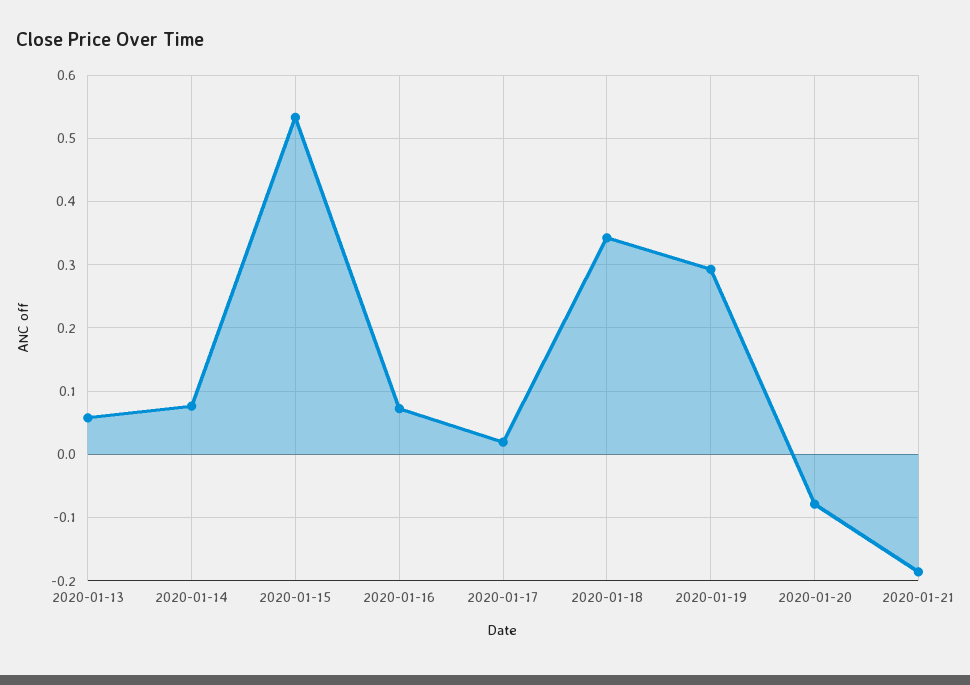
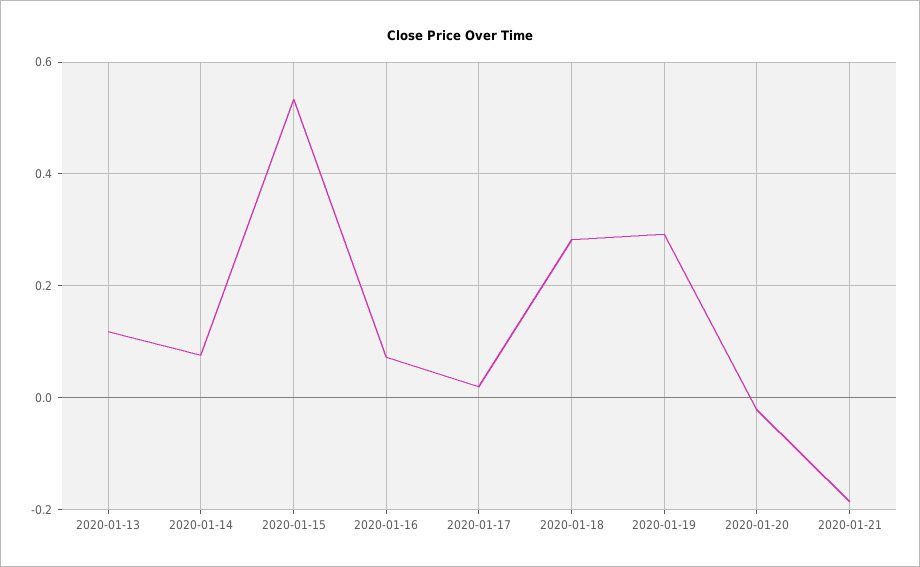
2020-01-13: 0.06 -> 0.12
2020-01-18: 0.34 -> 0.28
2020-01-20: -0.08 -> -0.02

